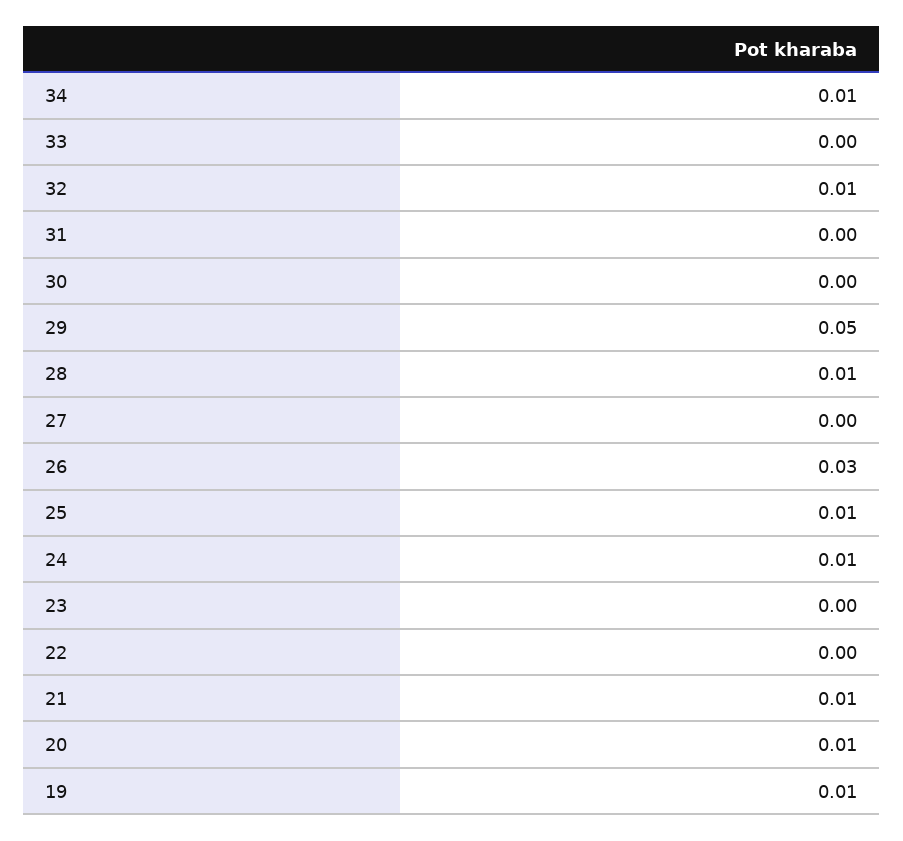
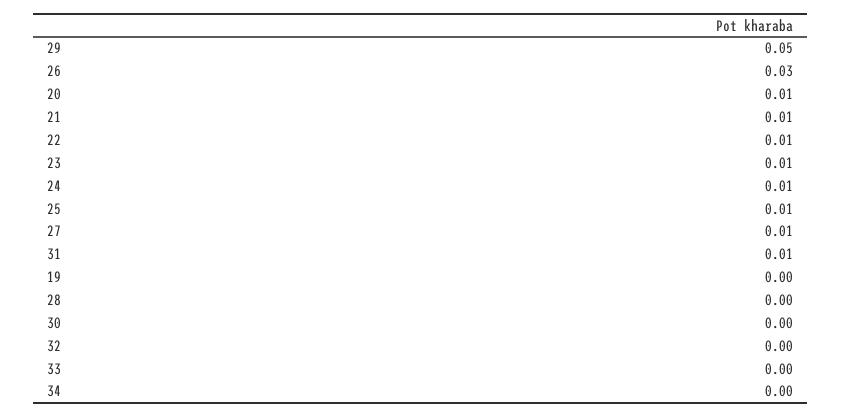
34: 0.01 -> 0
32: 0.01 -> 0
31: 0 -> 0.01
28: 0.01 -> 0
27: 0 -> 0.01
23: 0 -> 0.01
22: 0 -> 0.01
19: 0.01 -> 0

